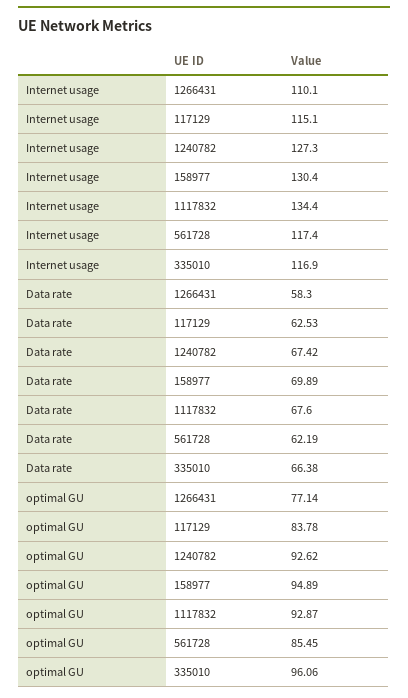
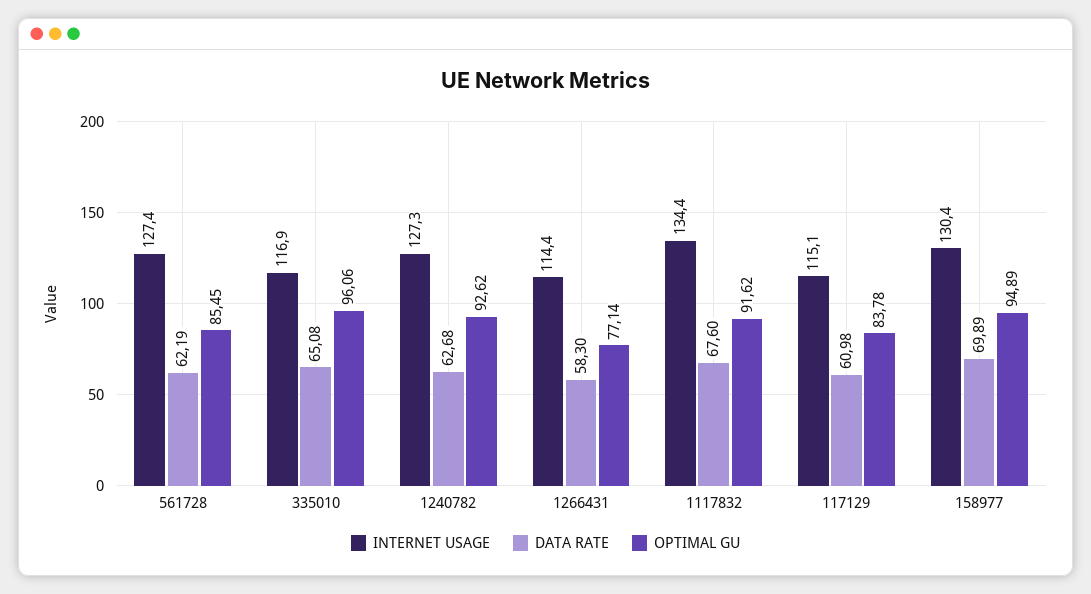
Internet usage, 1266431: 110.1 -> 114.4
Internet usage, 561728: 117.4 -> 127.4
Data rate, 117129: 62.53 -> 60.98
Data rate, 1240782: 67.42 -> 62.68
Data rate, 335010: 66.38 -> 65.08
optimal GU, 1117832: 92.87 -> 91.62

